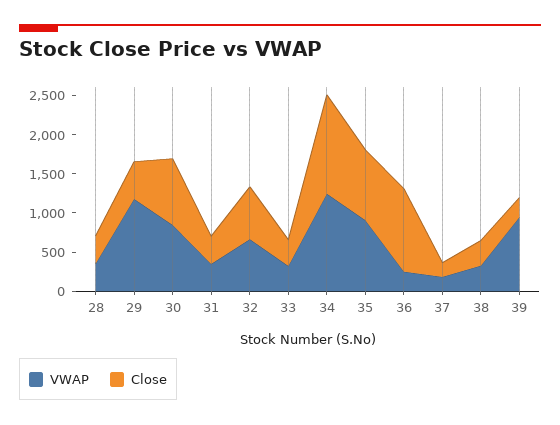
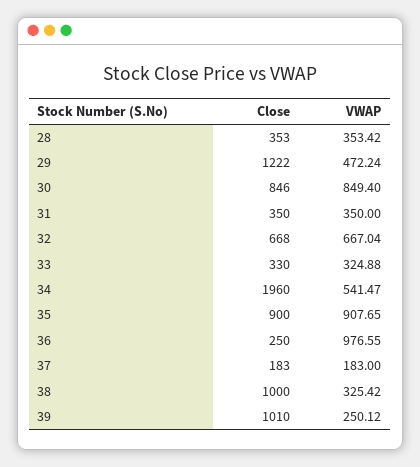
VWAP, 29: 1250 -> 472.24
Close, 29: 500 -> 1222
VWAP, 34: 1250 -> 541.47
Close, 34: 1250 -> 1960
VWAP, 36: 250 -> 976.55
Close, 36: 1000 -> 250
Close, 38: 250 -> 1000
VWAP, 39: 1000 -> 250.12
Close, 39: 250 -> 1010

